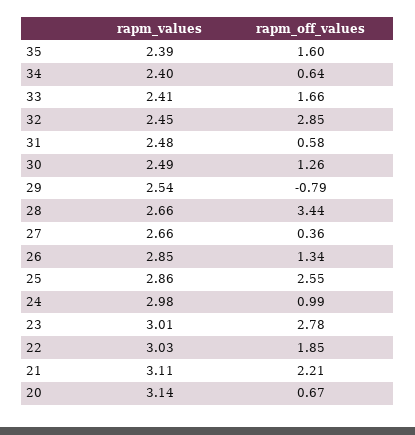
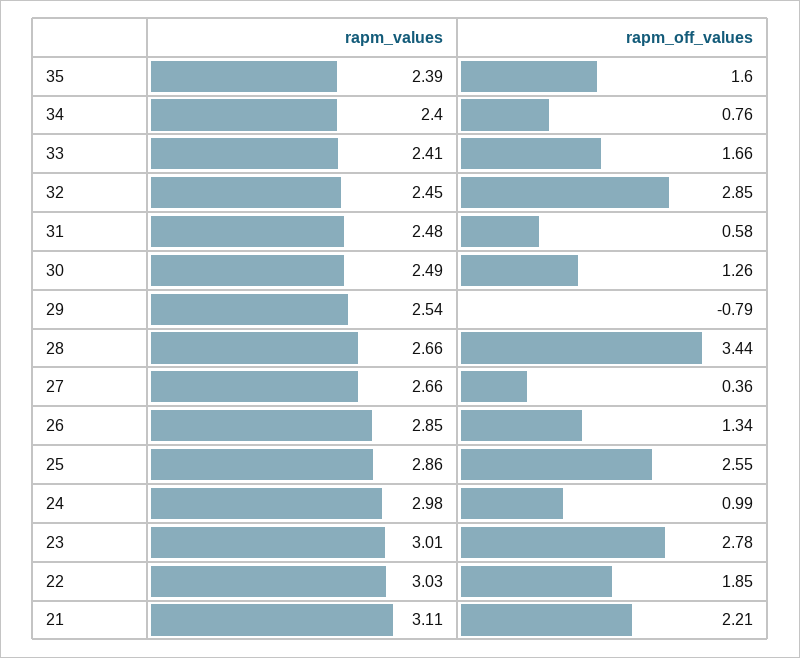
rapm_off_values, 34: 0.64 -> 0.76
rapm_values, 20: 3.14 -> none
rapm_off_values, 20: 0.67 -> none

